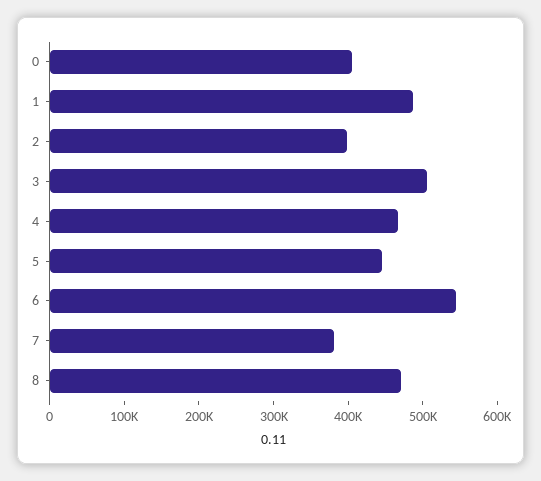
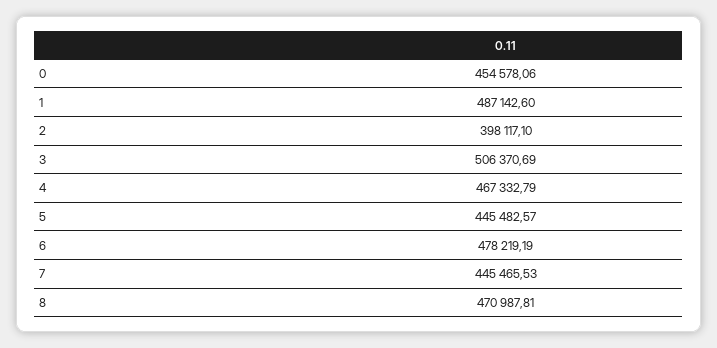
0: 400000 -> 454578.06
6: 540000 -> 478219.19
7: 380000 -> 445465.53

